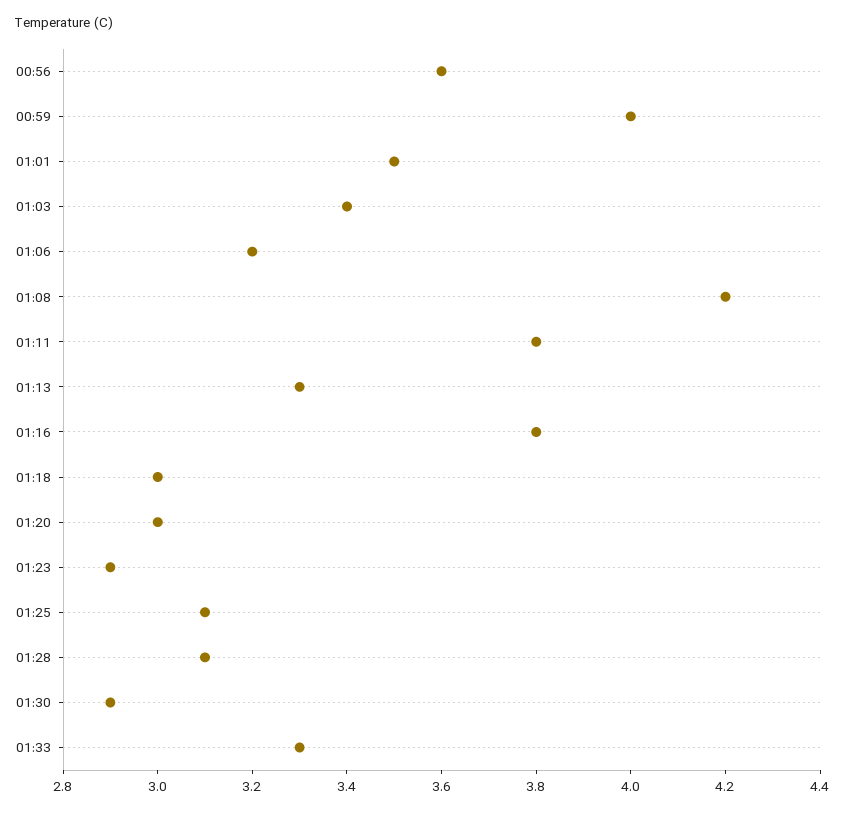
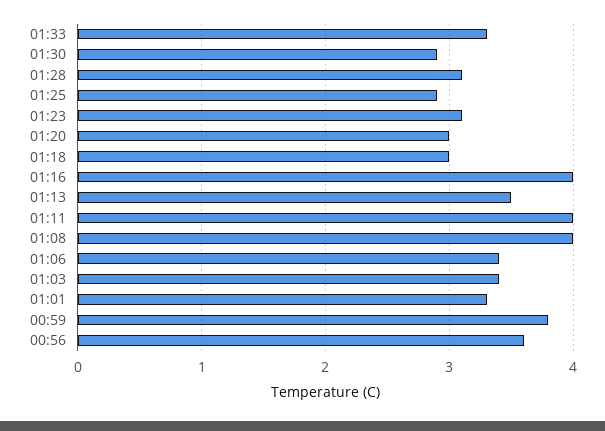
00:59: 4 -> 3.8
01:01: 3.5 -> 3.3
01:06: 3.2 -> 3.4
01:08: 4.2 -> 4
01:11: 3.8 -> 4
01:13: 3.3 -> 3.5
01:16: 3.8 -> 4
01:23: 2.9 -> 3.1
01:25: 3.1 -> 2.9

